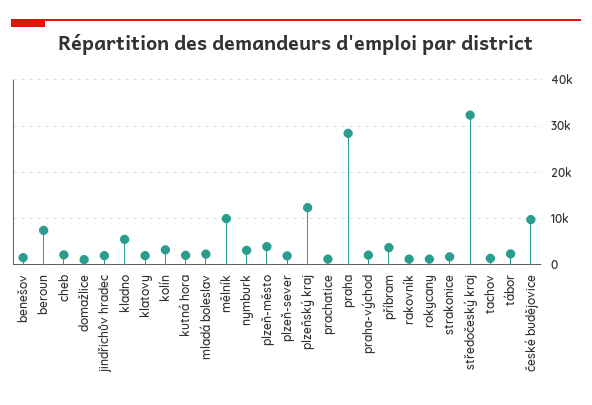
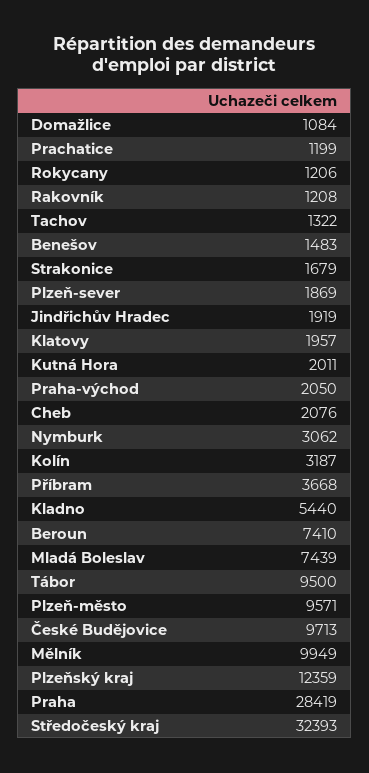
mladá boleslav: 2000 -> 7439
plzeň-město: 4000 -> 9571
tábor: 2000 -> 9500

